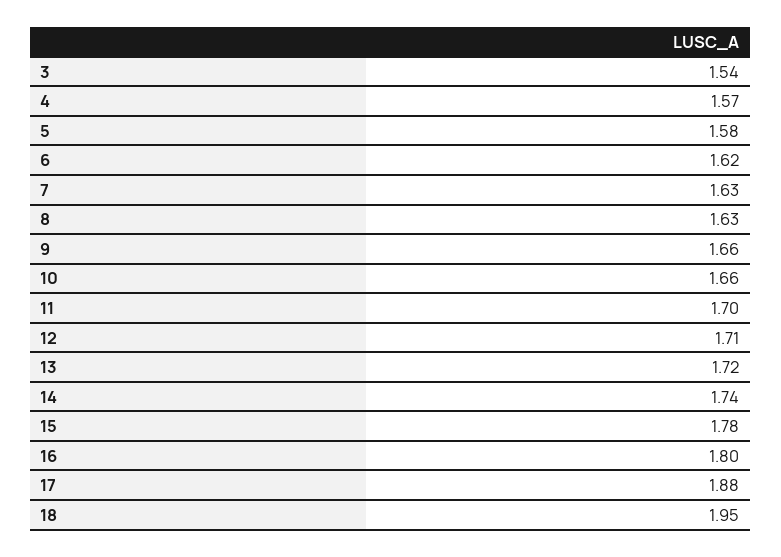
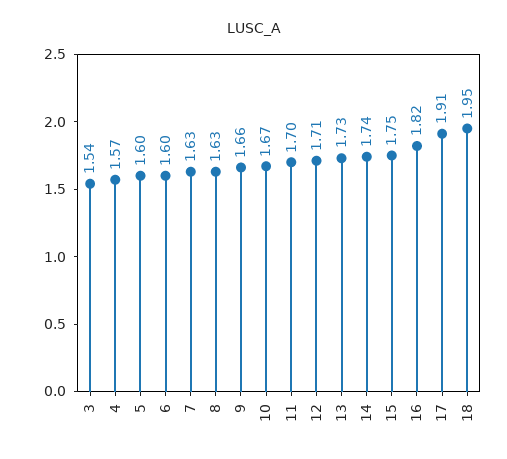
5: 1.58 -> 1.6
6: 1.62 -> 1.6
10: 1.66 -> 1.67
13: 1.72 -> 1.73
15: 1.78 -> 1.75
16: 1.8 -> 1.82
17: 1.88 -> 1.91

